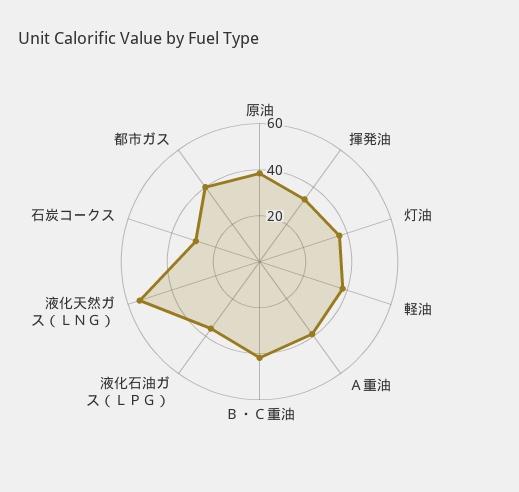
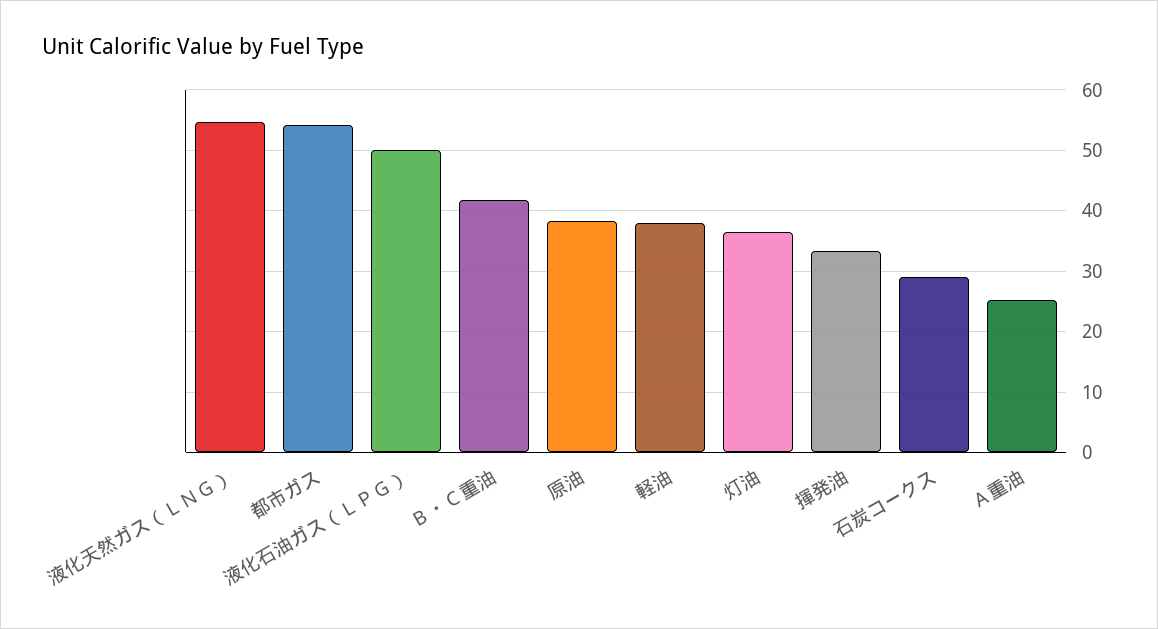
Ａ重油: 40 -> 25
液化石油ガス（ＬＰＧ）: 35 -> 50
都市ガス: 40 -> 54

